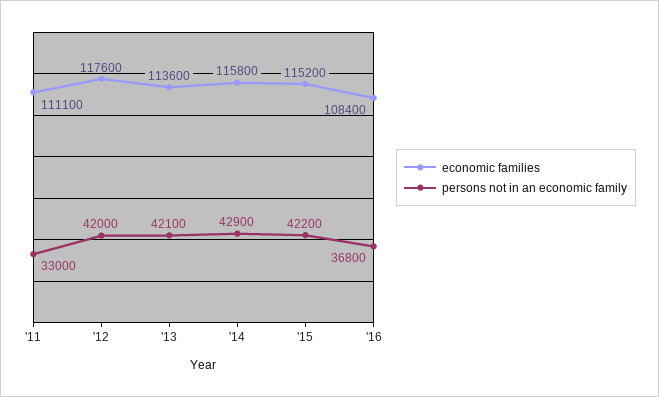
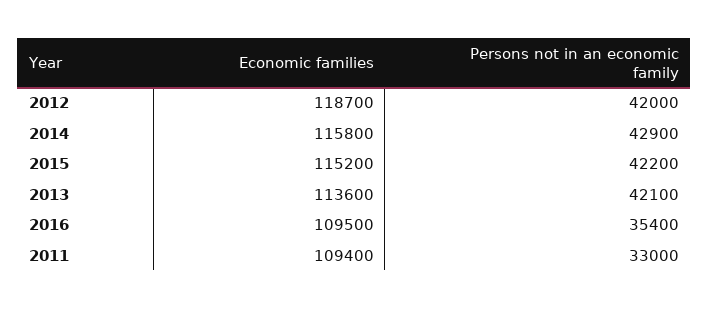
economic families, '11: 111100 -> 109400
economic families, '12: 117600 -> 118700
economic families, '16: 108400 -> 109500
persons not in an economic family, '16: 36800 -> 35400

